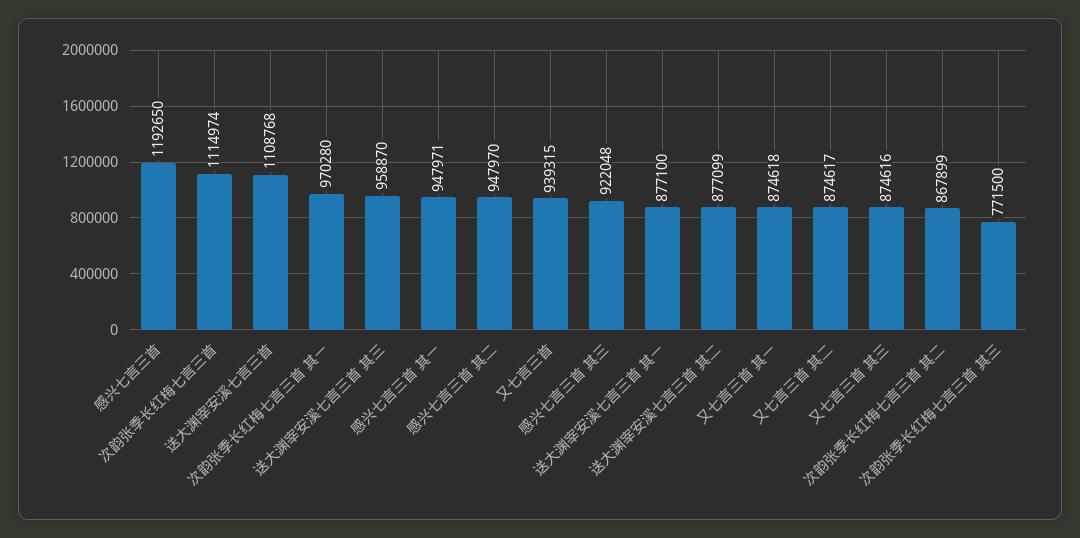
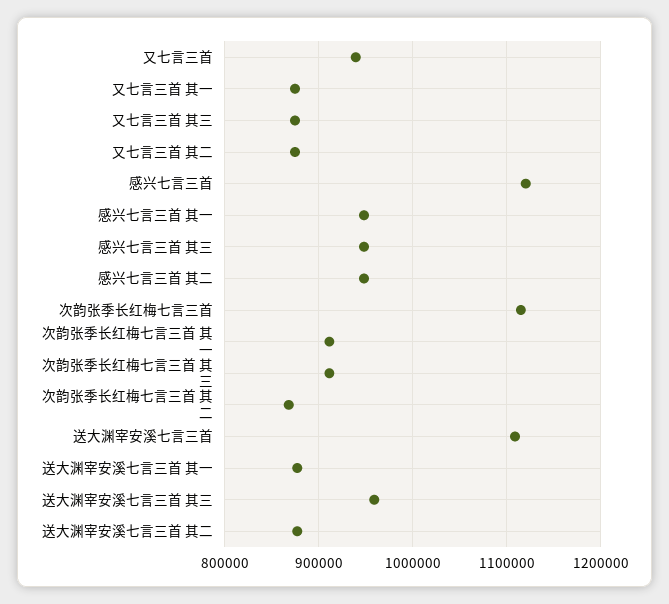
感兴七言三首: 1192650 -> 1120000
次韵张季长红梅七言三首 其一: 970280 -> 910000
感兴七言三首 其三: 922048 -> 950000
次韵张季长红梅七言三首 其三: 771500 -> 910000

